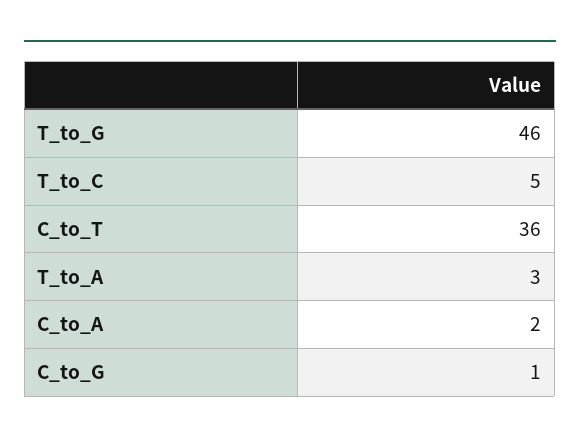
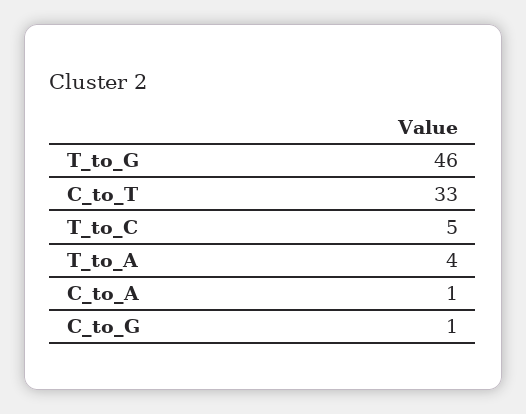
C_to_T: 36 -> 33
T_to_A: 3 -> 4
C_to_A: 2 -> 1

